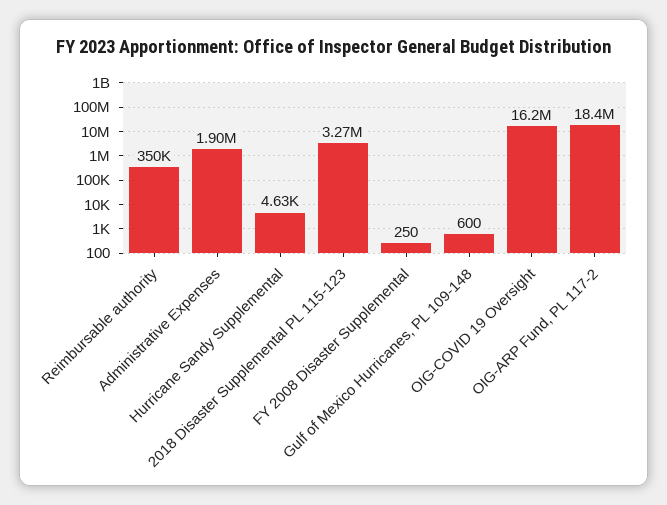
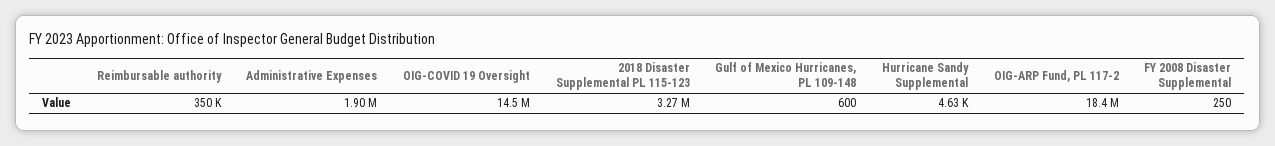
OIG-COVID 19 Oversight: 16200000 -> 14500000

